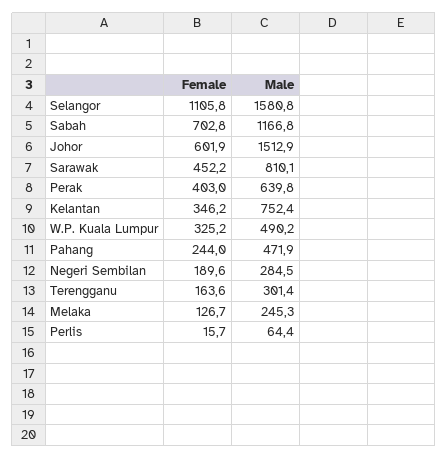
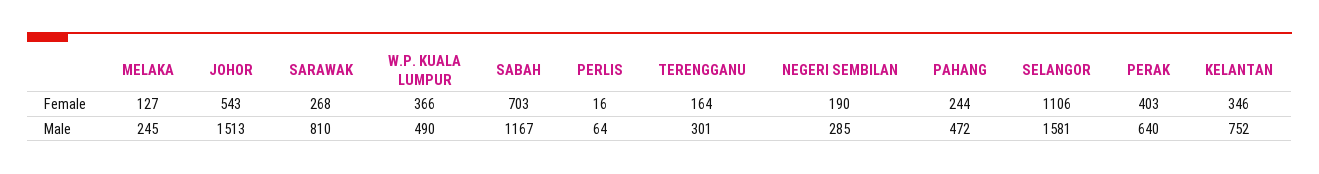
Female, Johor: 601.9 -> 543
Female, Sarawak: 452.2 -> 268
Female, W.P. Kuala Lumpur: 325.2 -> 366

